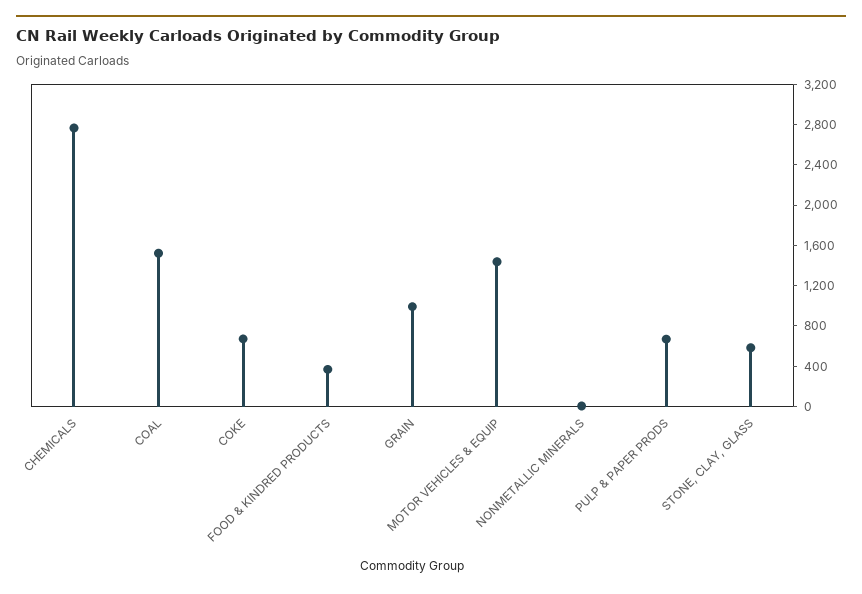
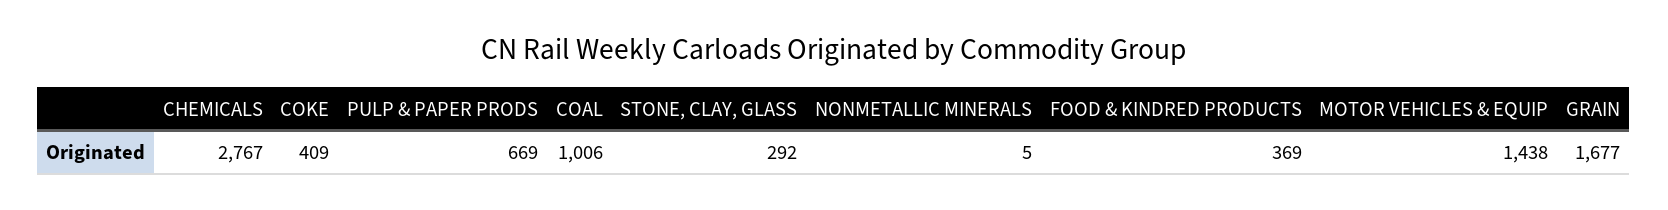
COAL: 1500 -> 1006
COKE: 700 -> 409
GRAIN: 1000 -> 1677
STONE, CLAY, GLASS: 600 -> 292

